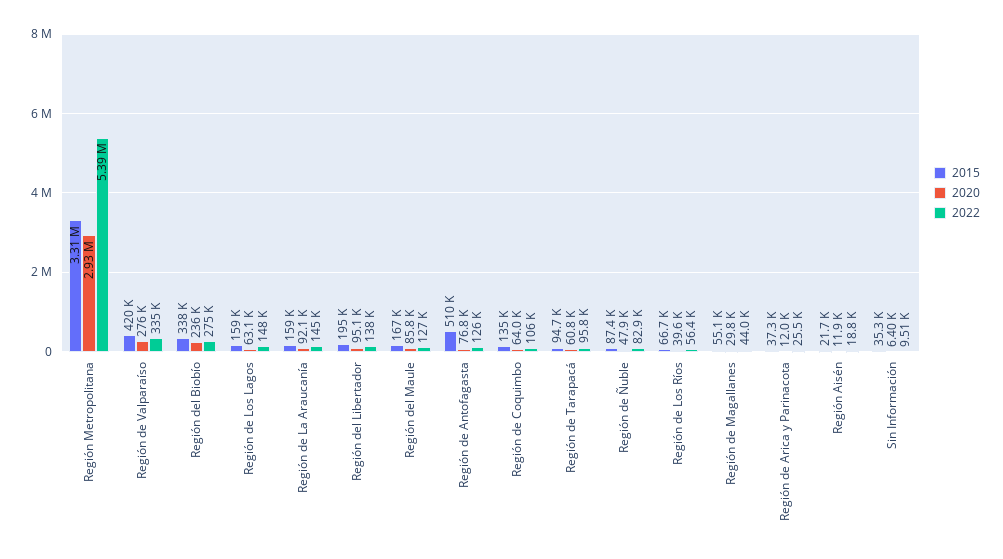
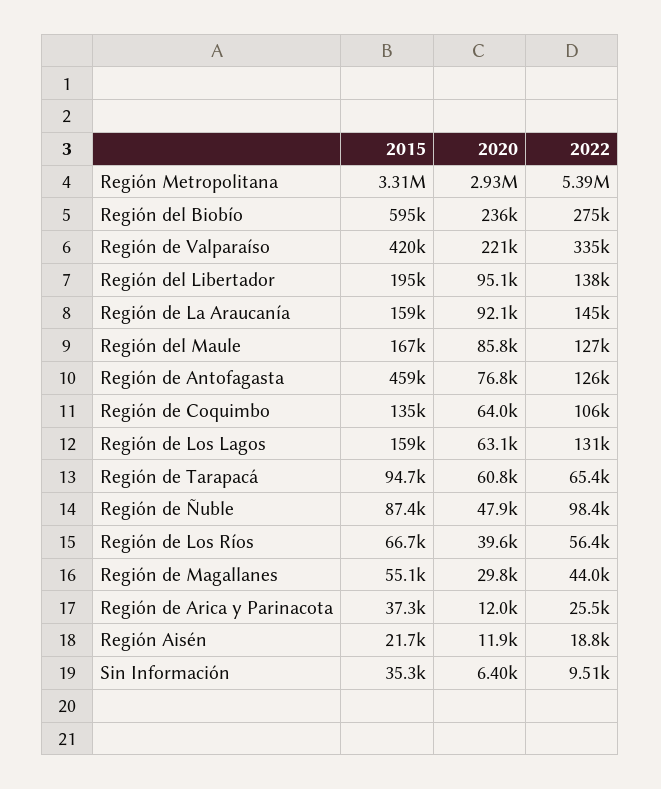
2020, Región de Valparaíso: 276000 -> 221000
2015, Región del Biobío: 338000 -> 595000
2022, Región de Los Lagos: 148000 -> 131000
2015, Región de Antofagasta: 510000 -> 459000
2022, Región de Tarapacá: 95800 -> 65400
2022, Región de Ñuble: 82900 -> 98400

